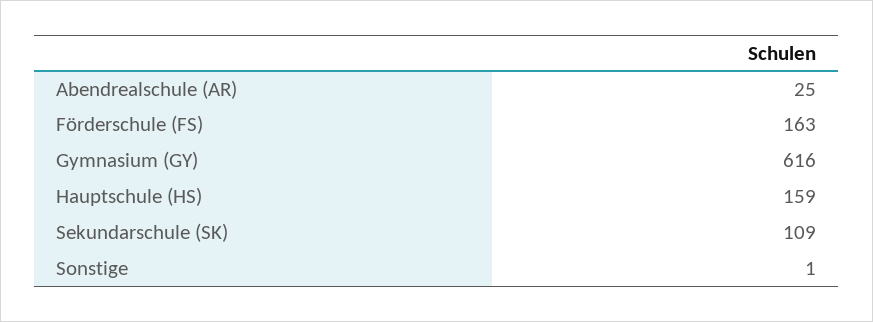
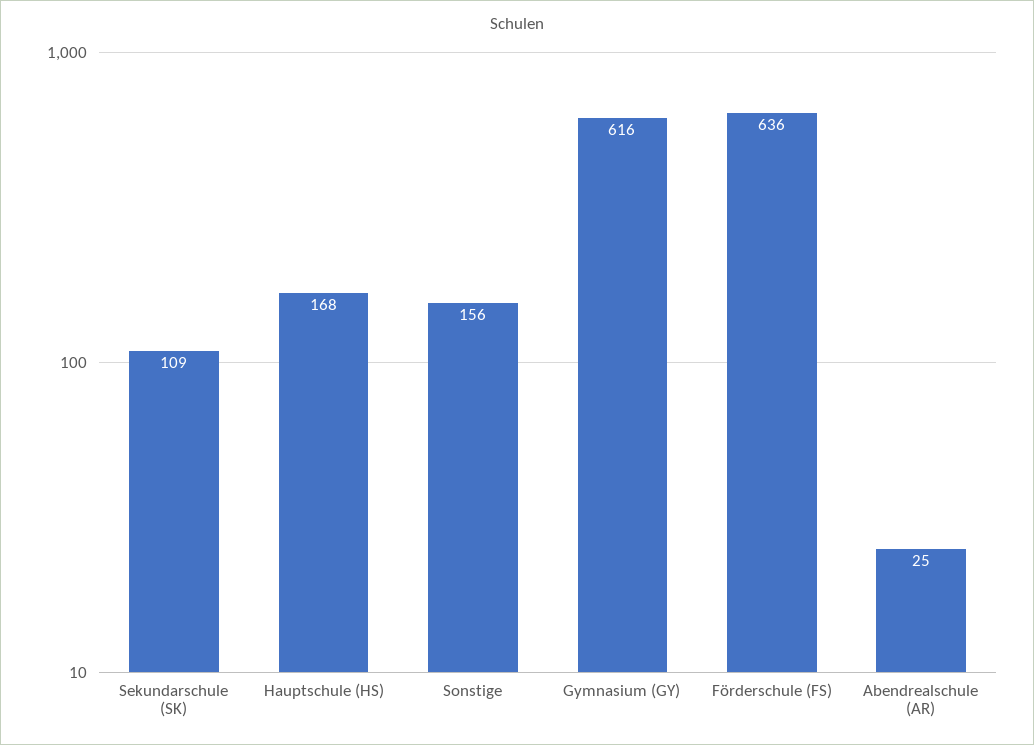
Förderschule (FS): 163 -> 636
Hauptschule (HS): 159 -> 168
Sonstige: 1 -> 156

